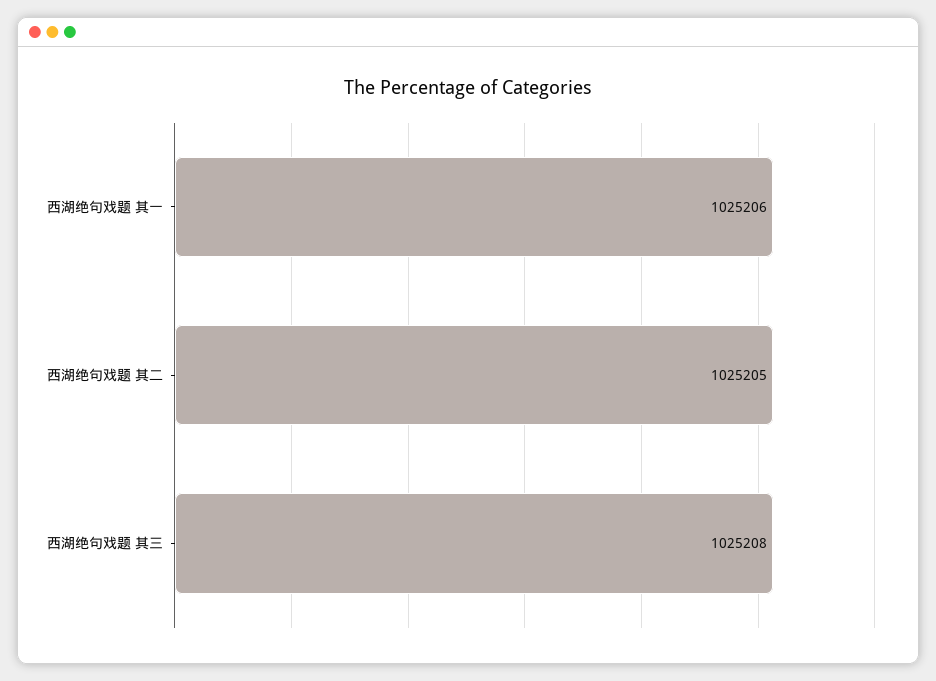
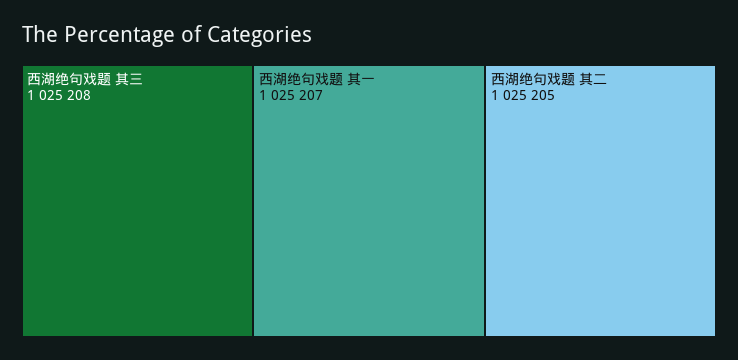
西湖绝句戏题 其一: 1025206 -> 1025207

